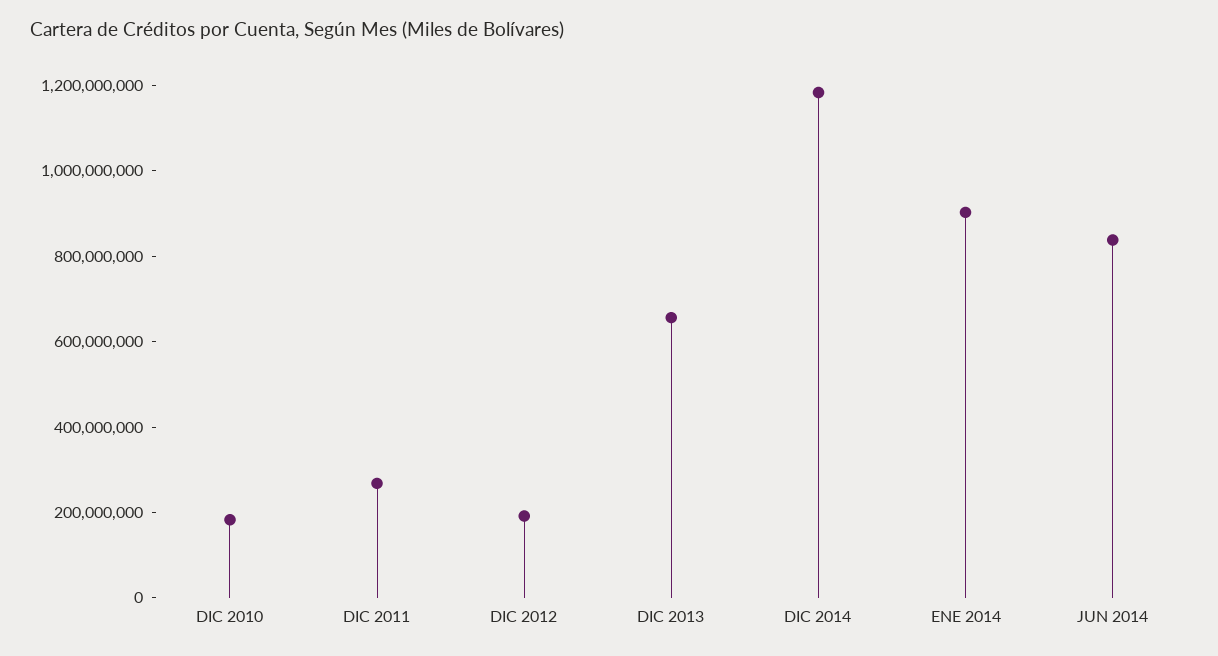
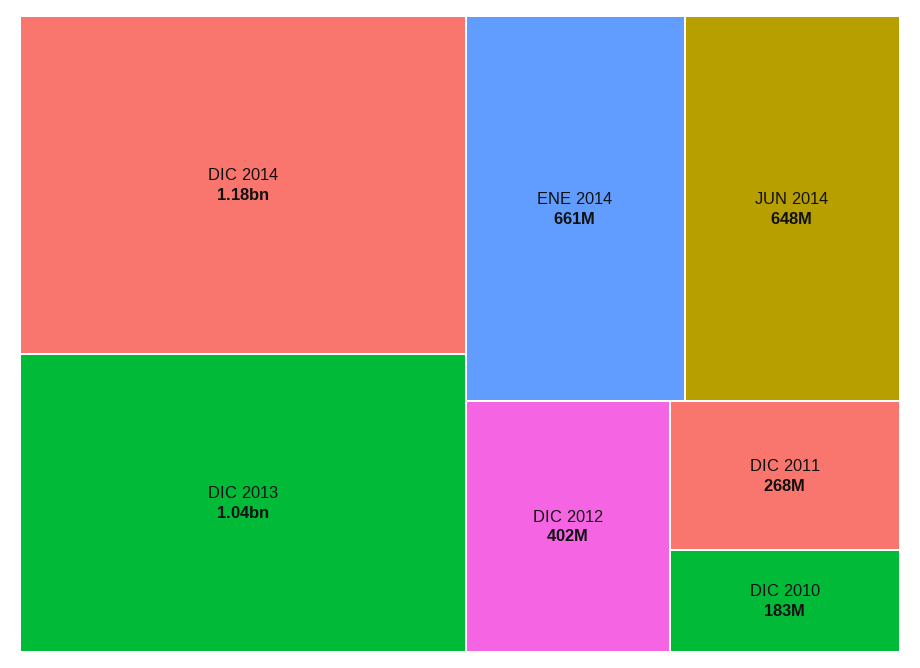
DIC 2012: 200000000 -> 402000000
DIC 2013: 650000000 -> 1040000000
ENE 2014: 900000000 -> 661000000
JUN 2014: 850000000 -> 648000000

